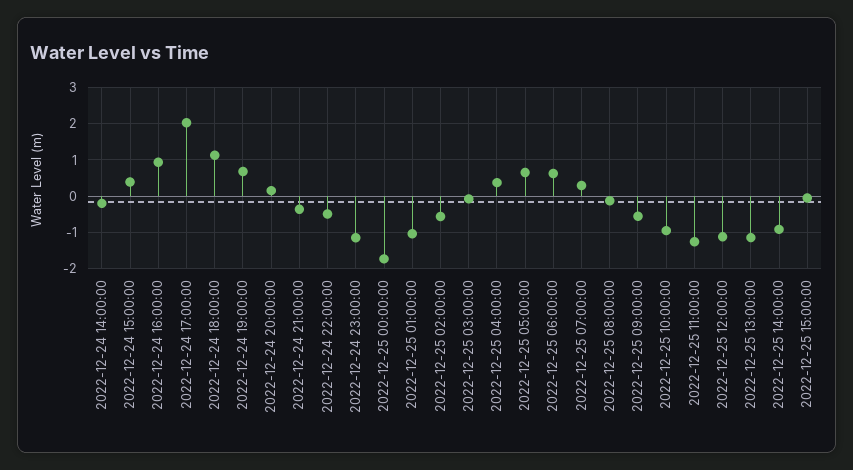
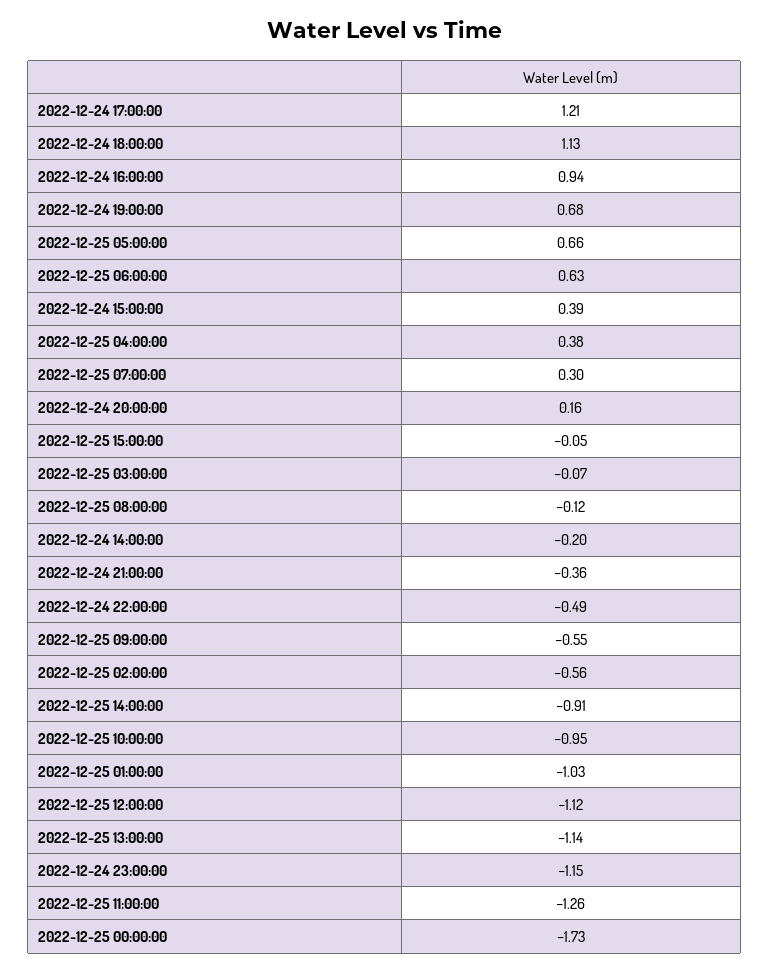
2022-12-24 17:00:00: 2 -> 1.21

